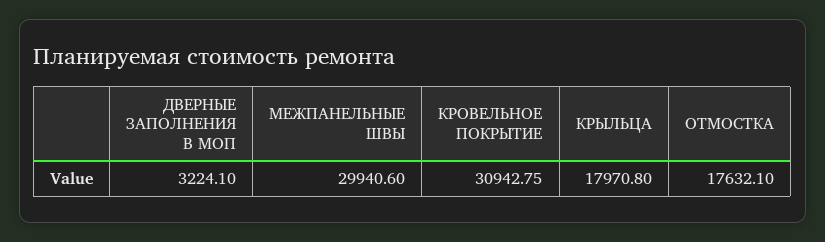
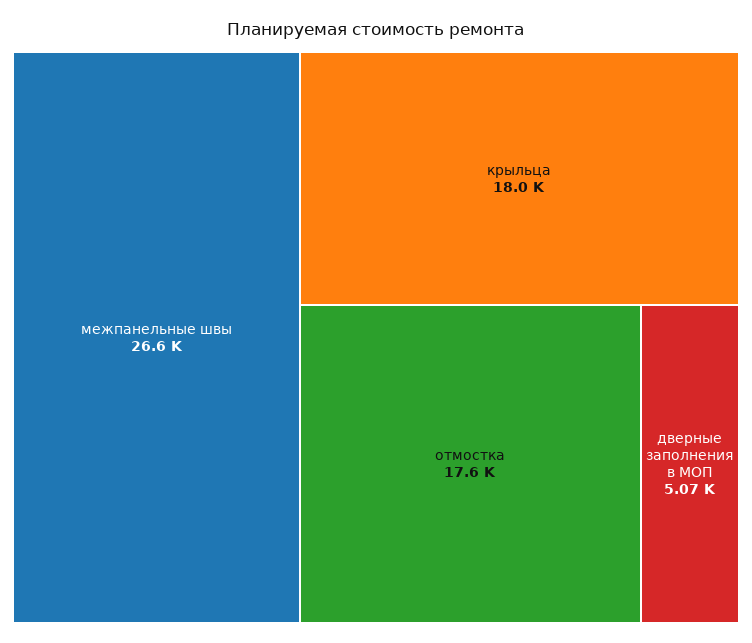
ДВЕРНЫЕ ЗАПОЛНЕНИЯ В МОП: 3224.1 -> 5070
МЕЖПАНЕЛЬНЫЕ ШВЫ: 29940.6 -> 26600
КРОВЕЛЬНОЕ ПОКРЫТИЕ: 30942.75 -> none

